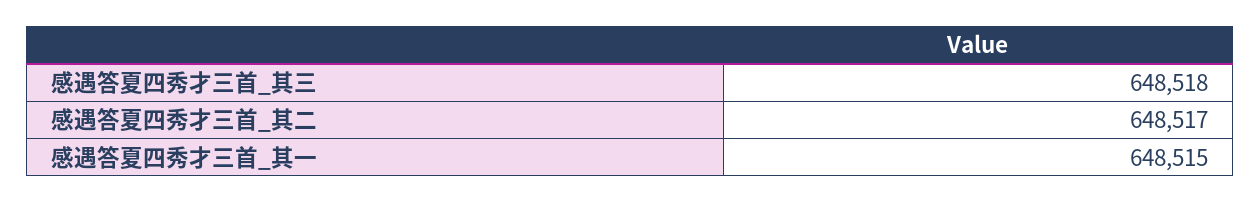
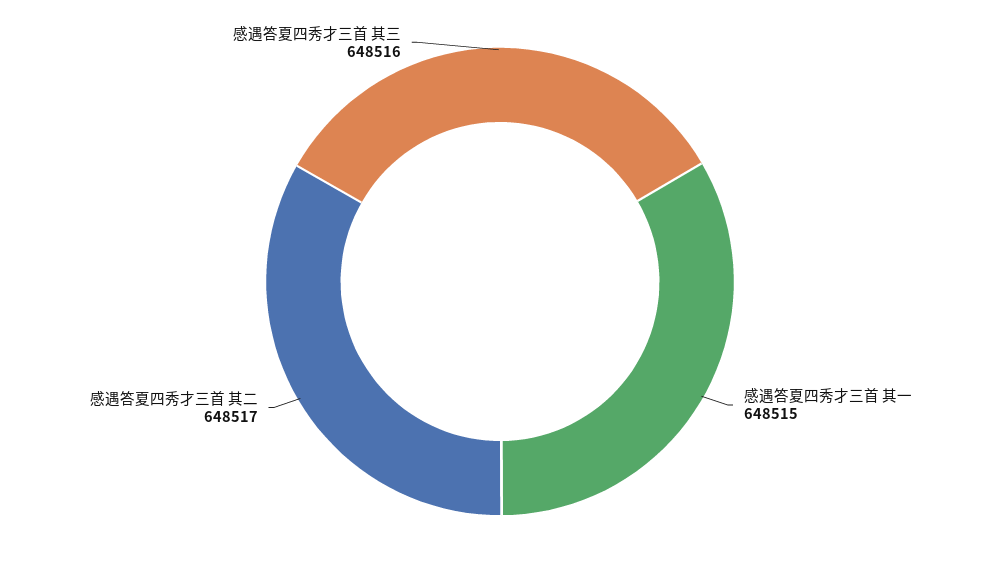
感遇答夏四秀才三首_其三: 648518 -> 648516

